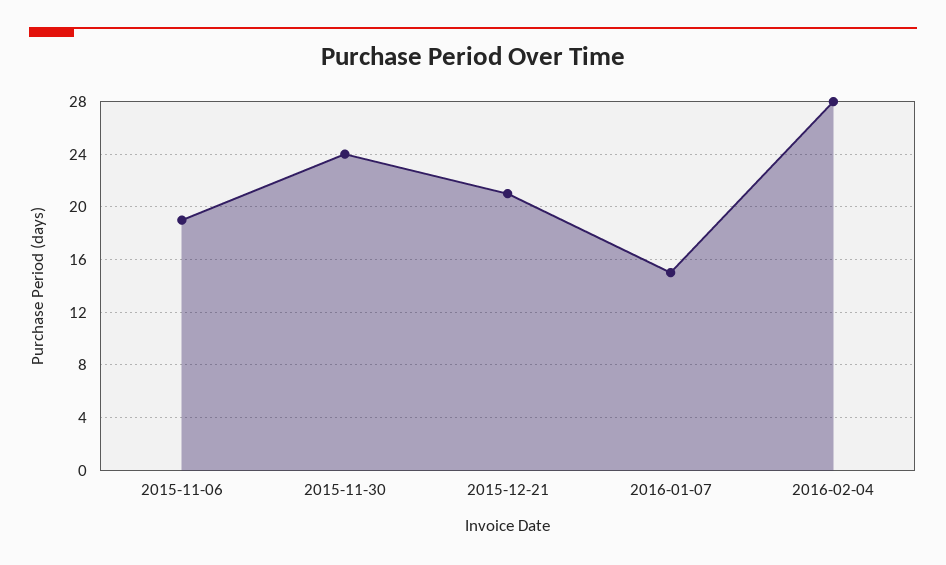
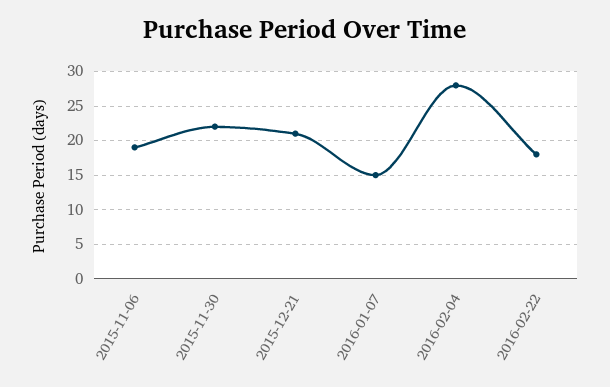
2015-11-30: 24 -> 22
2016-02-22: none -> 18

